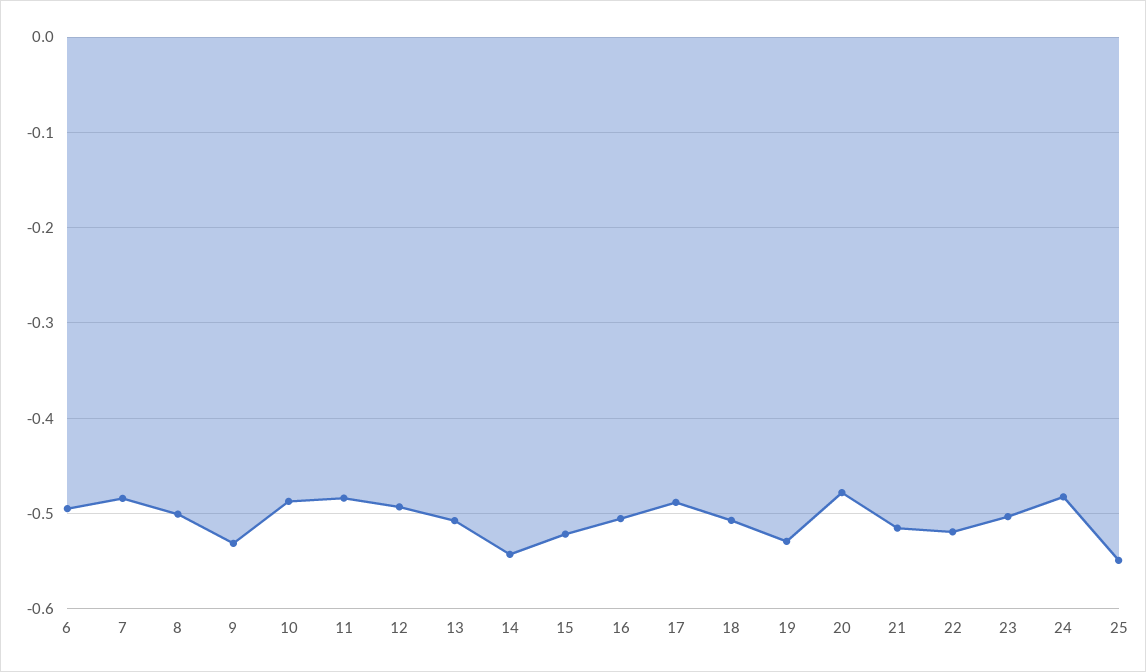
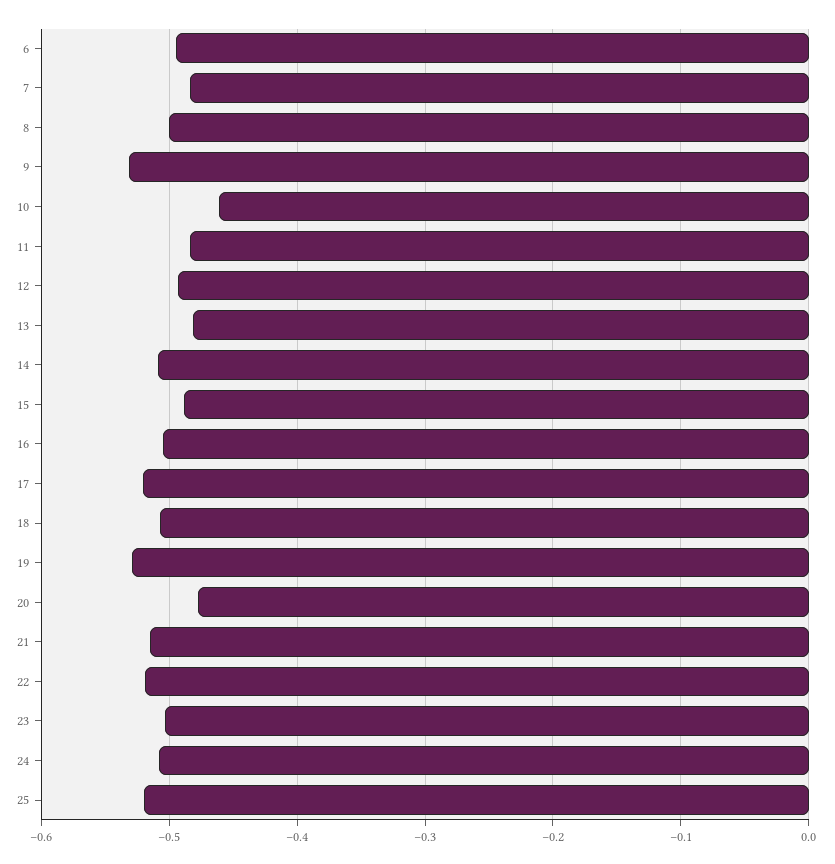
10: -0.49 -> -0.46
13: -0.51 -> -0.48
14: -0.54 -> -0.51
15: -0.52 -> -0.49
17: -0.49 -> -0.52
24: -0.48 -> -0.51
25: -0.55 -> -0.52

